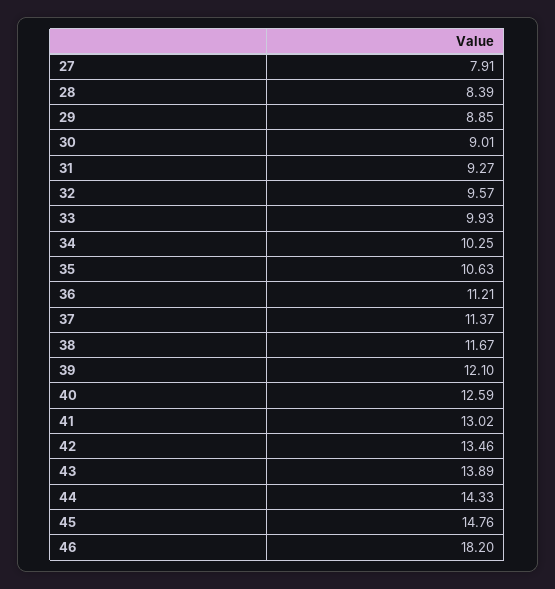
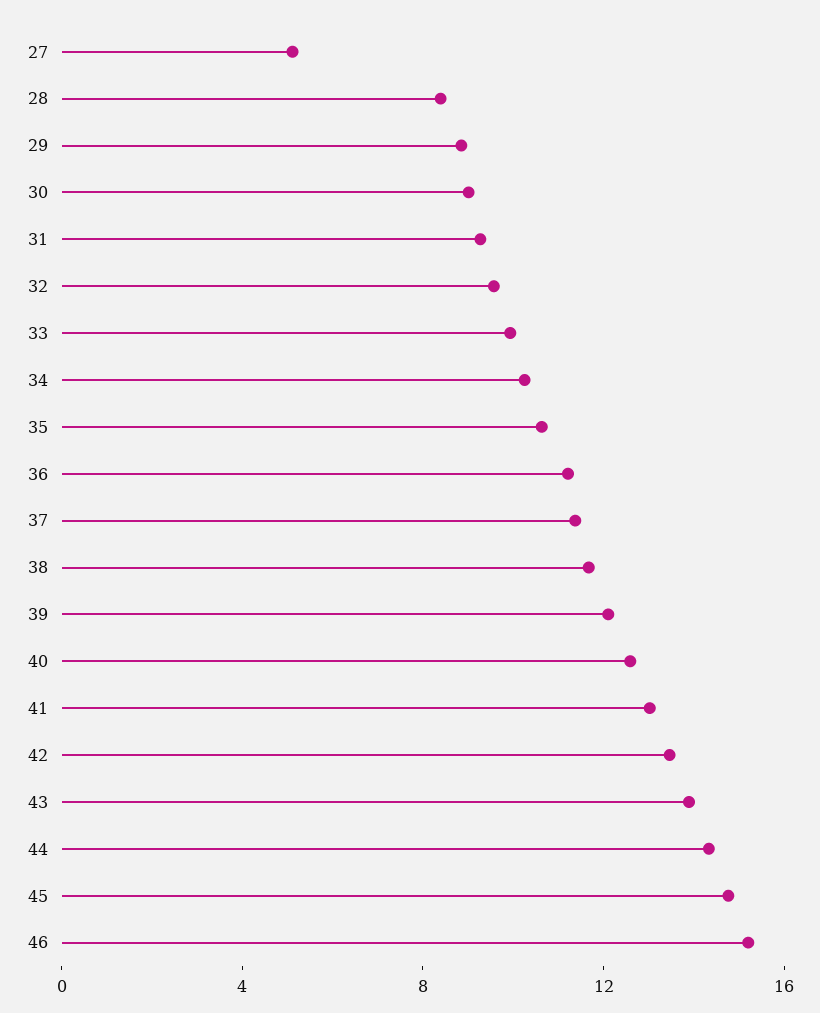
27: 7.91 -> 5
46: 18.2 -> 15

